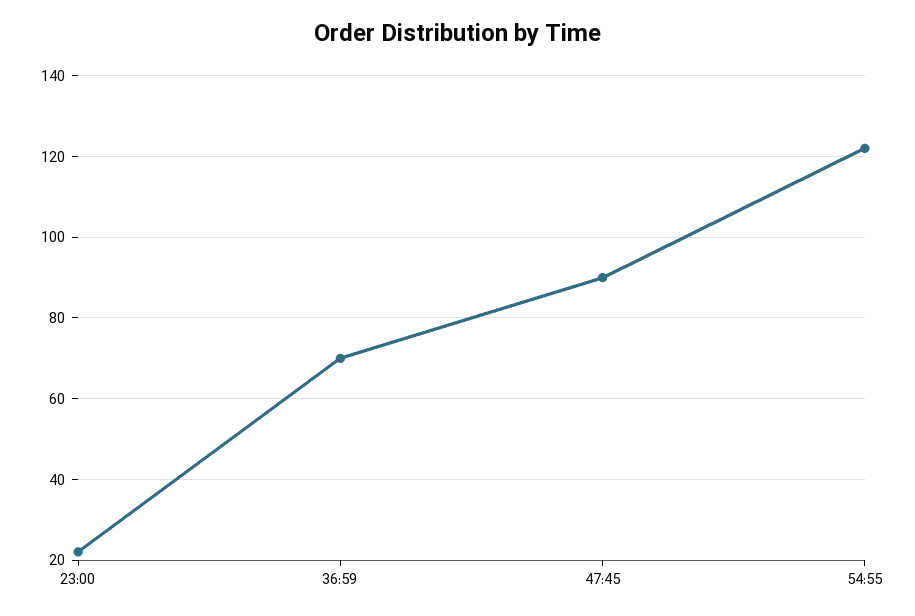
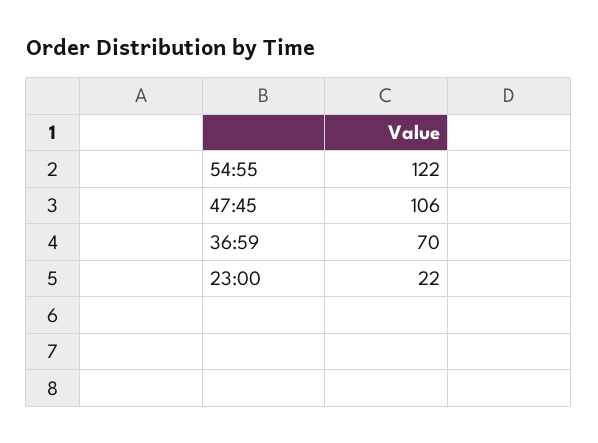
47:45: 90 -> 106

